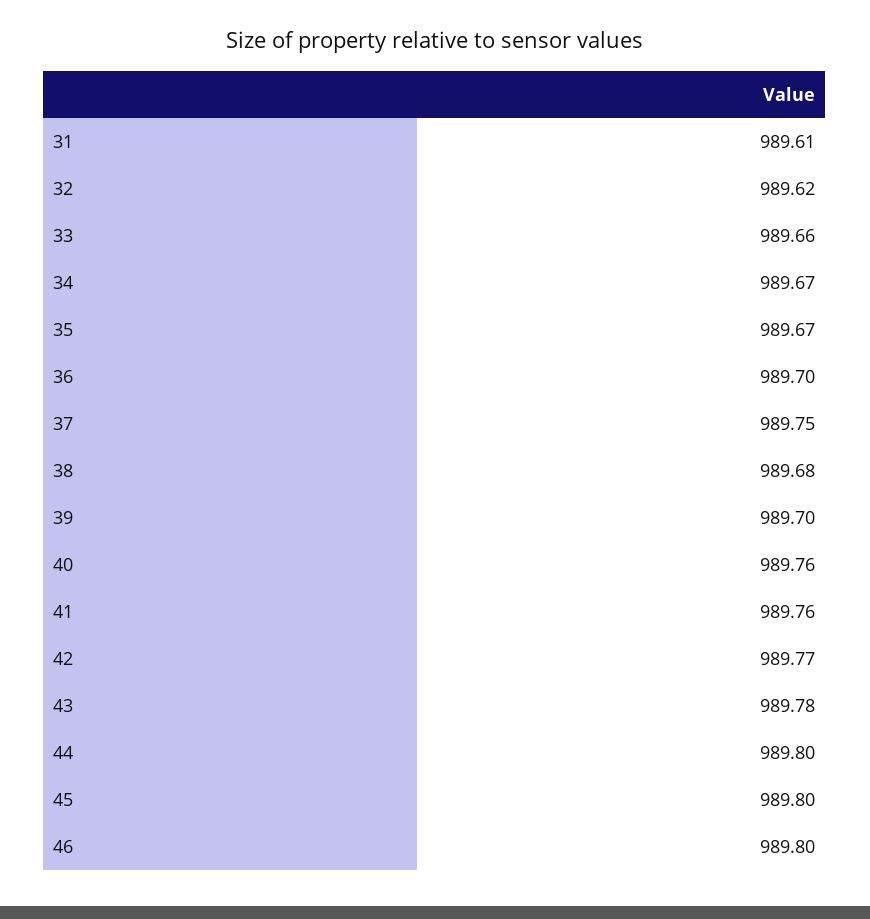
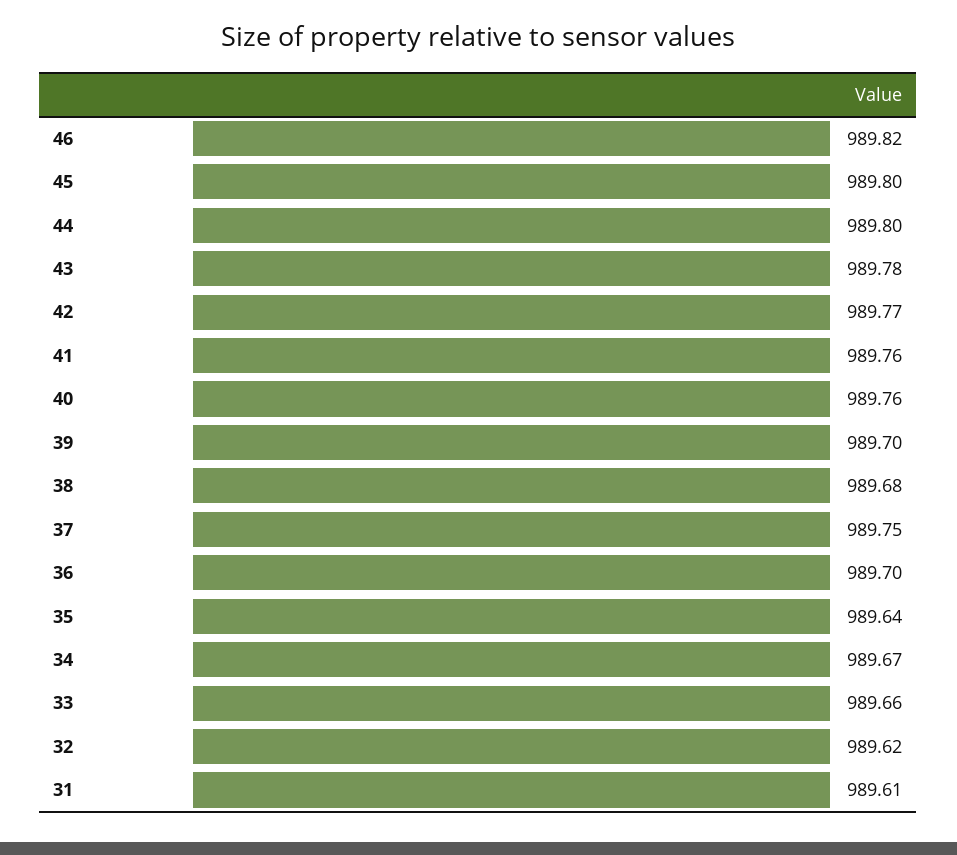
35: 989.67 -> 989.64
46: 989.8 -> 989.82

